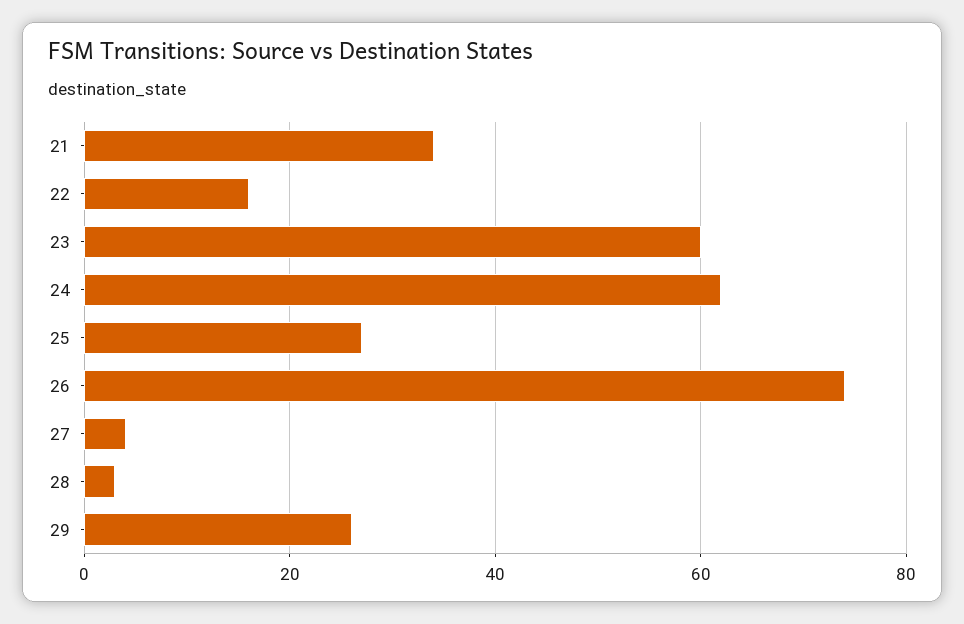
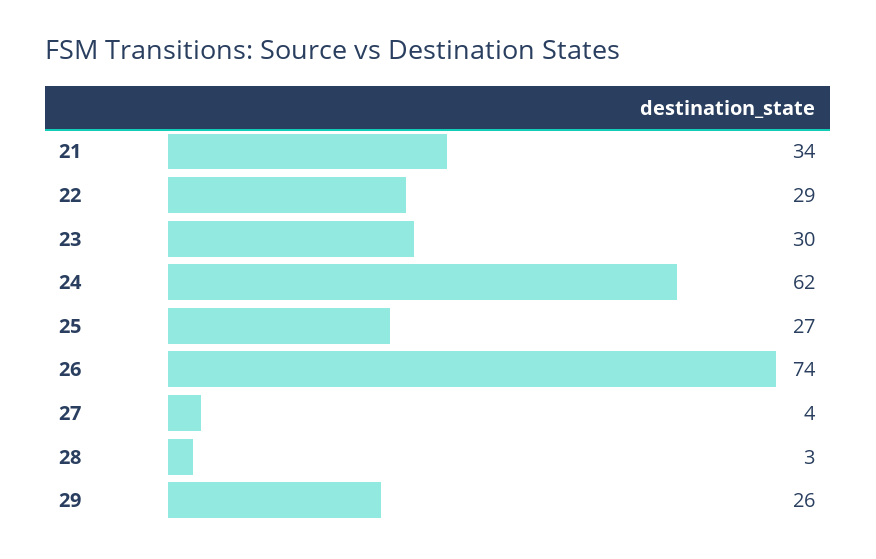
22: 15 -> 29
23: 60 -> 30

